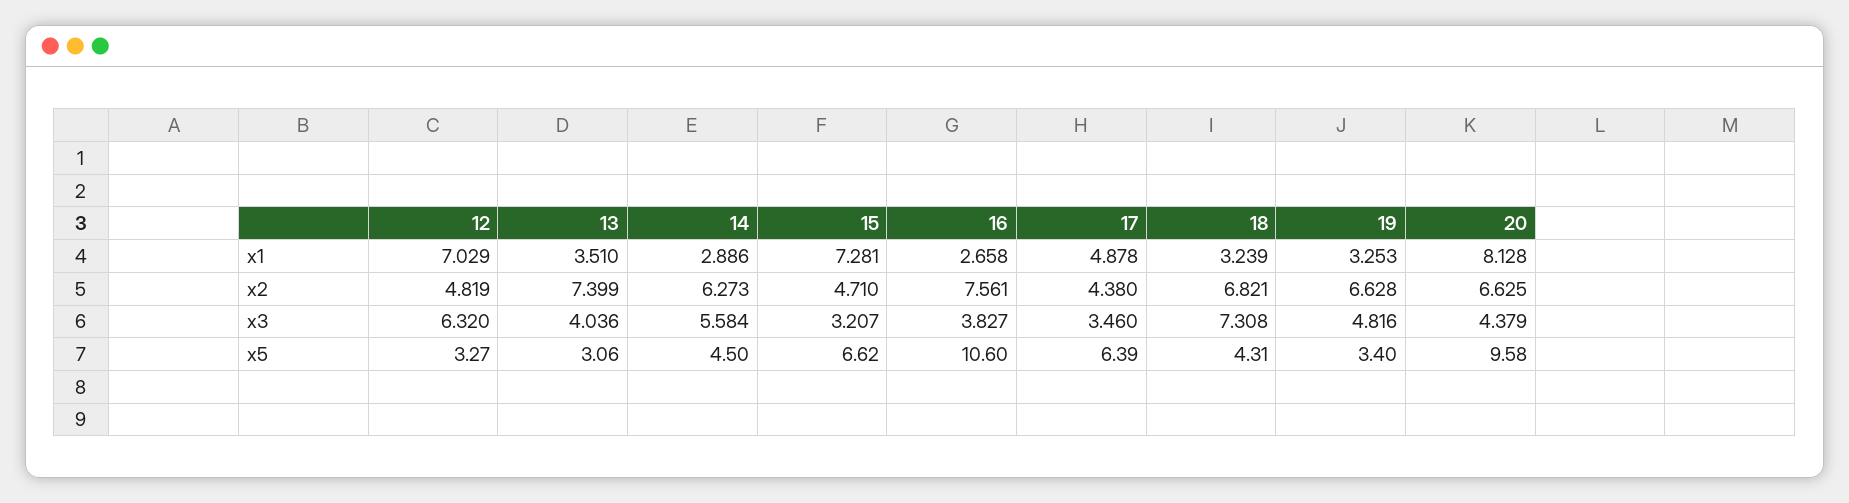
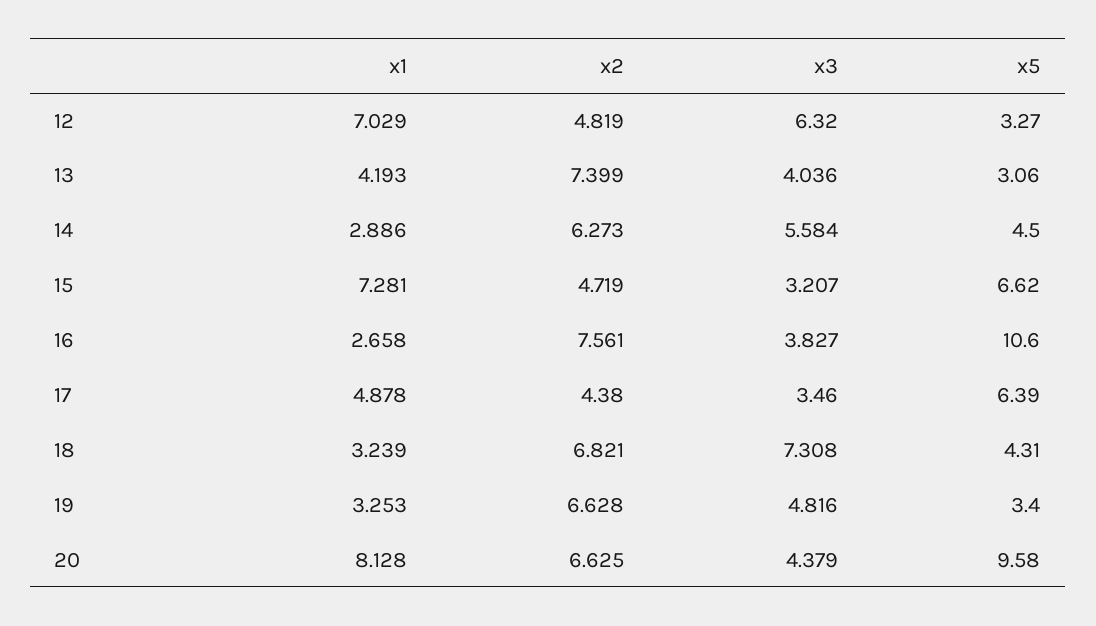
13, x1: 3.51 -> 4.193
15, x2: 4.71 -> 4.719

